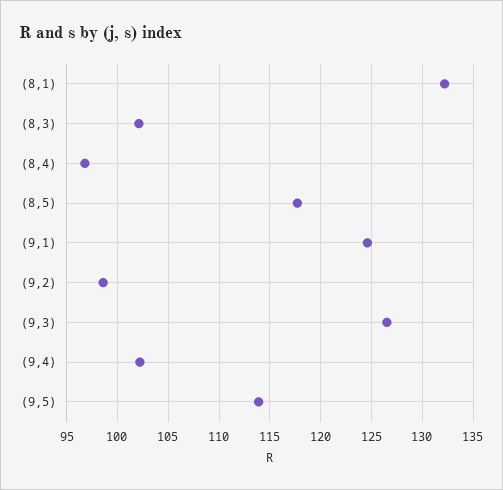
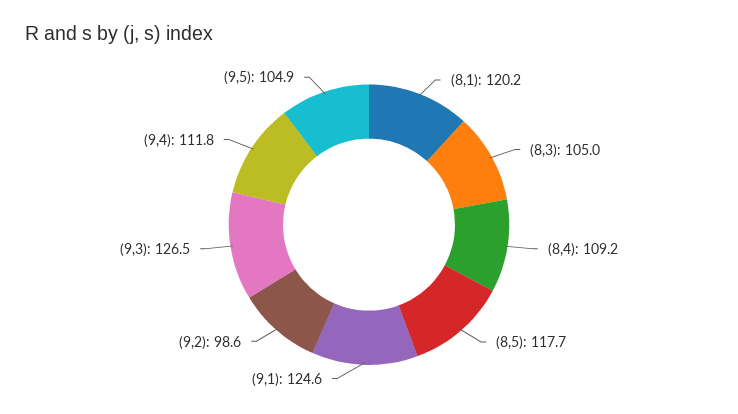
(8,1): 132 -> 120.2
(8,3): 102 -> 105
(8,4): 97 -> 109.2
(9,4): 102 -> 111.8
(9,5): 114 -> 104.9

